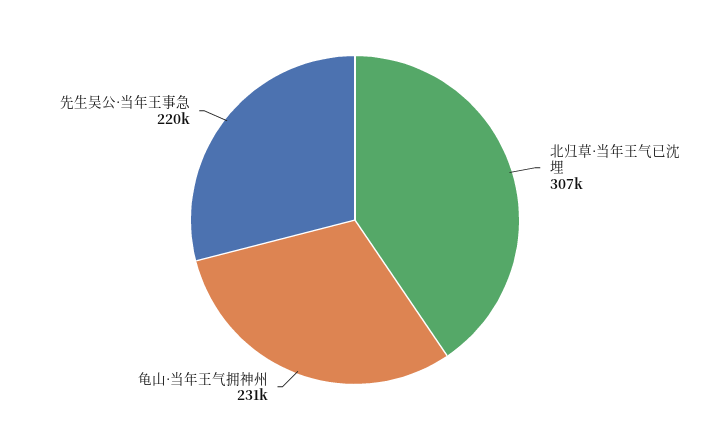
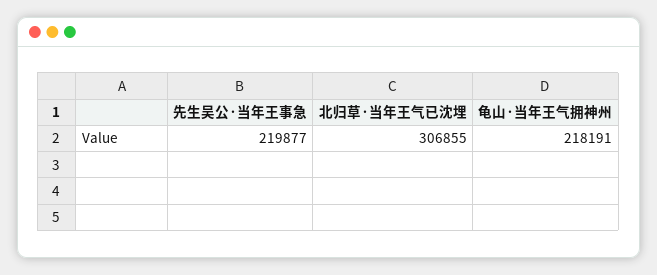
龟山·当年王气拥神州: 231000 -> 218191

